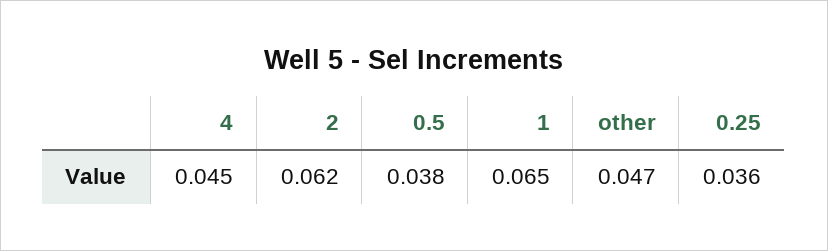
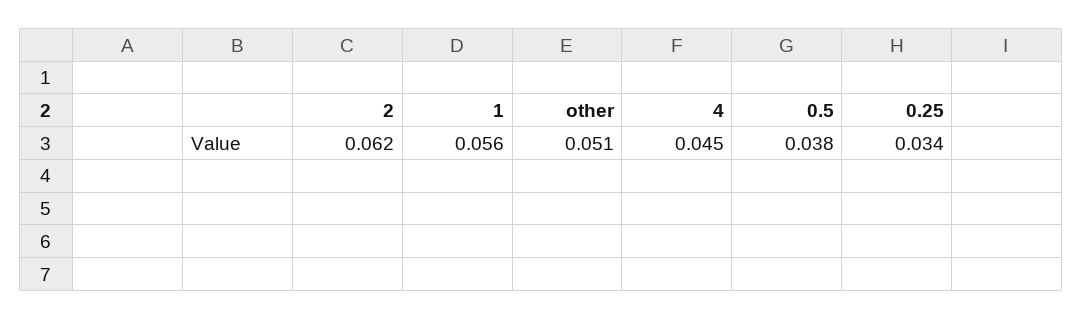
1: 0.065 -> 0.056
other: 0.047 -> 0.051
0.25: 0.036 -> 0.034

